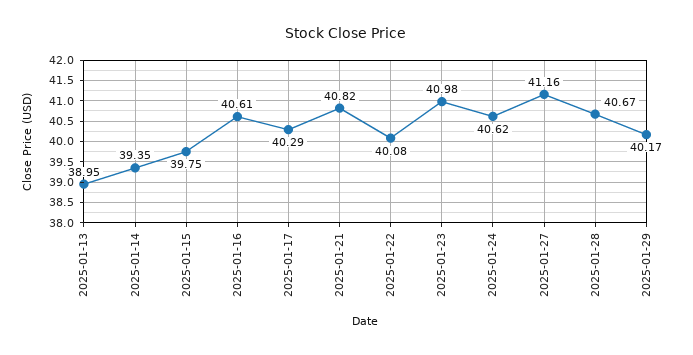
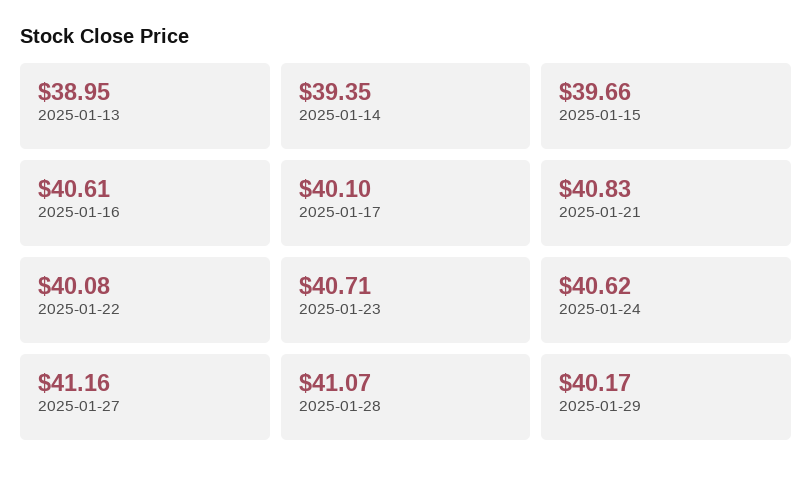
2025-01-15: 39.75 -> 39.66
2025-01-17: 40.29 -> 40.1
2025-01-21: 40.82 -> 40.83
2025-01-23: 40.98 -> 40.71
2025-01-28: 40.67 -> 41.07

